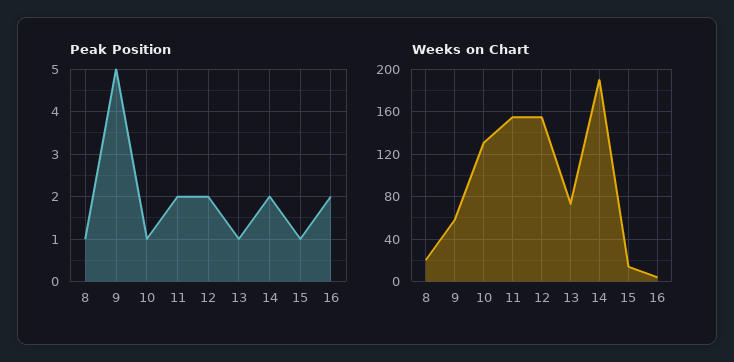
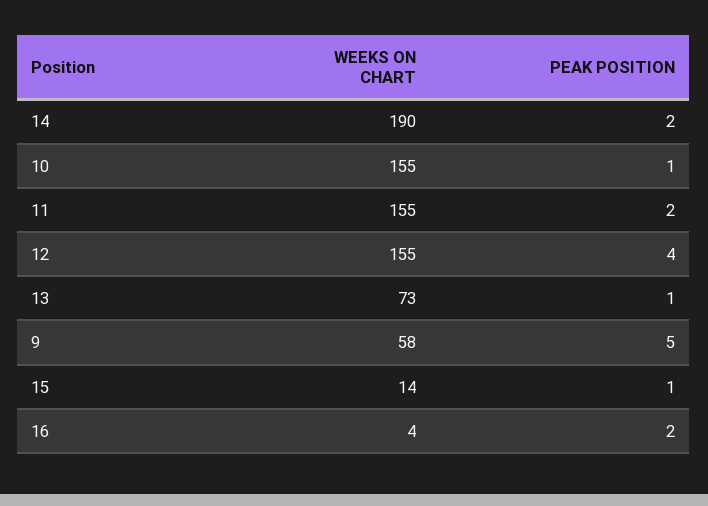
Peak Position, 8: 1 -> none
Peak Position, 12: 2 -> 4
Weeks on Chart, 8: 20 -> none
Weeks on Chart, 10: 130 -> 155

